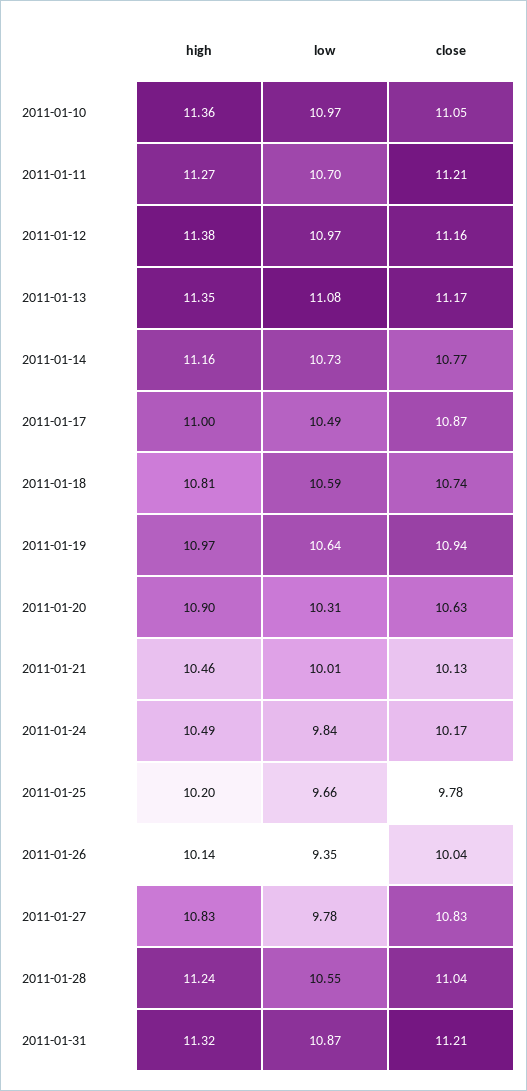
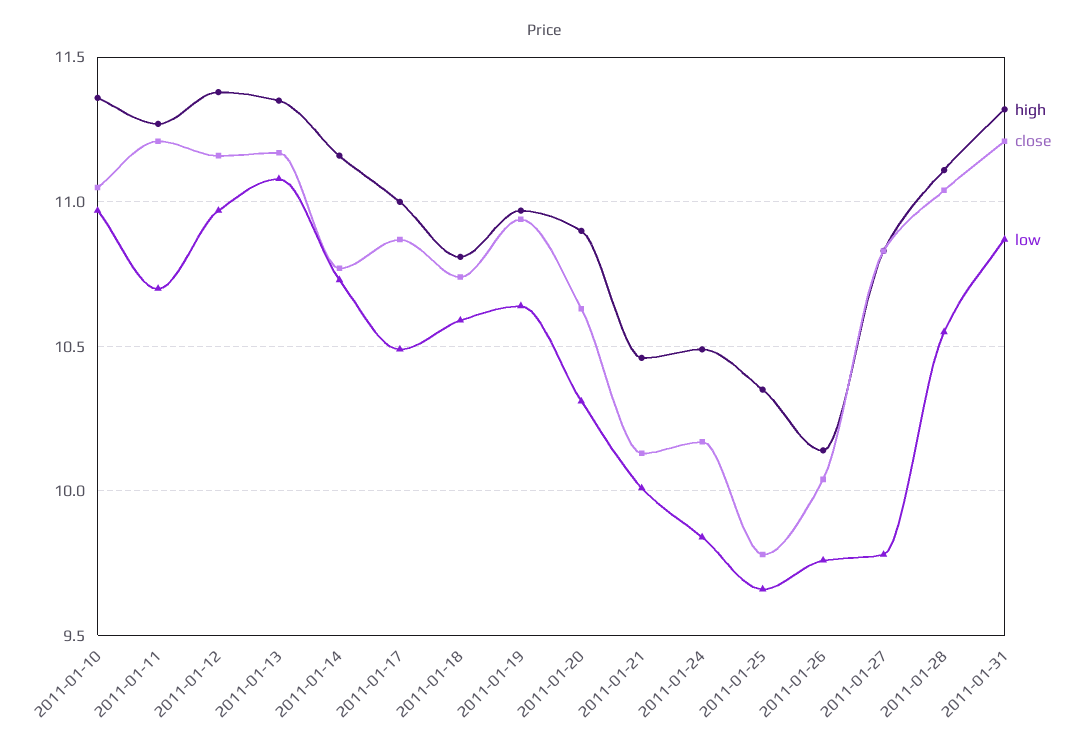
high, 2011-01-25: 10.2 -> 10.35
low, 2011-01-26: 9.35 -> 9.75
high, 2011-01-28: 11.24 -> 11.1

